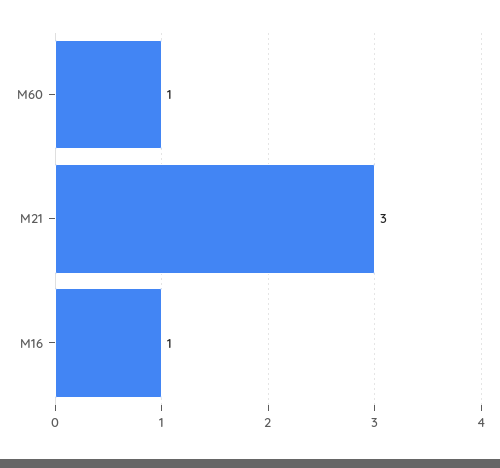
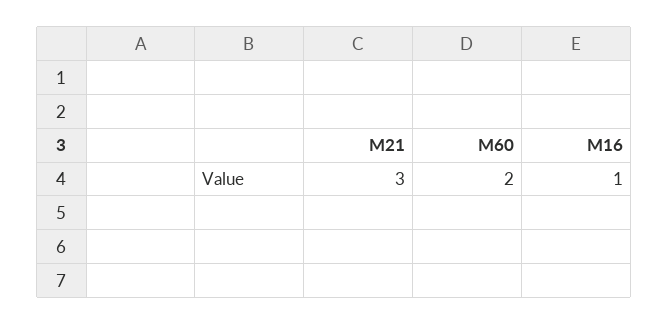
M60: 1 -> 2

